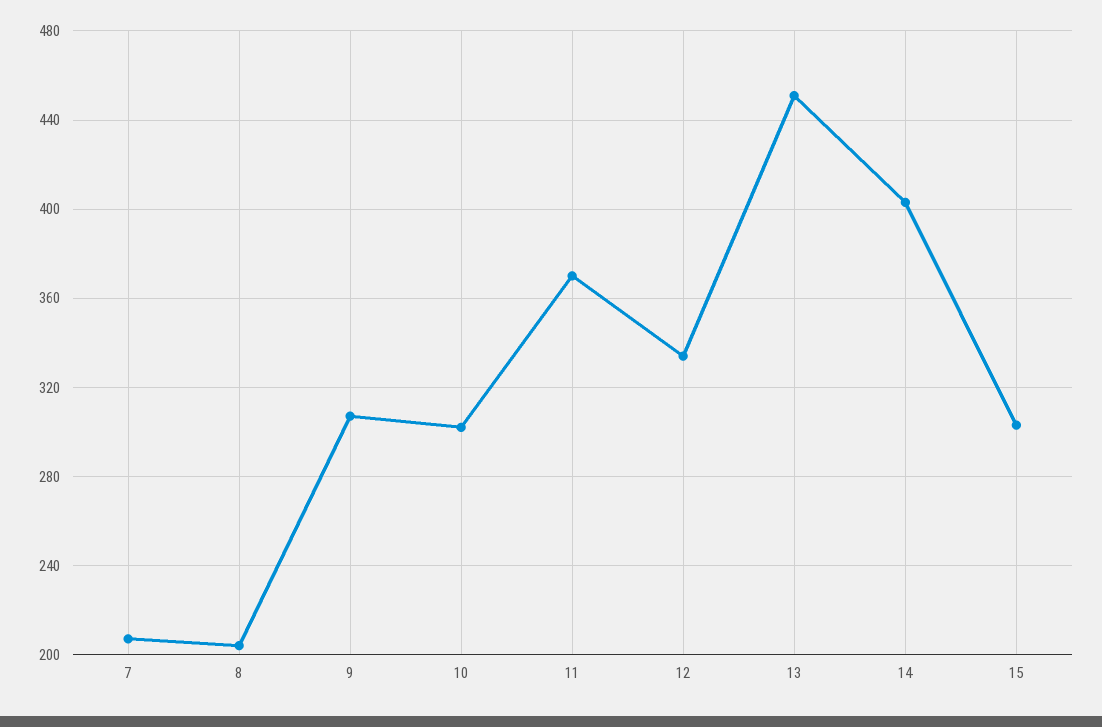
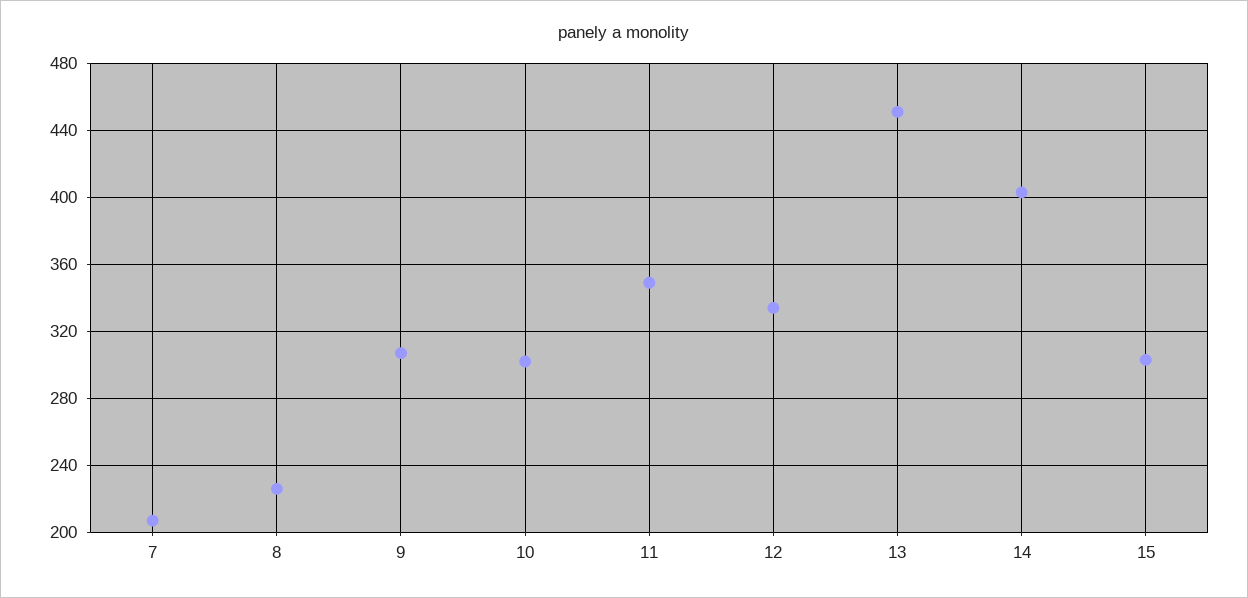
8: 205 -> 225
11: 370 -> 350

